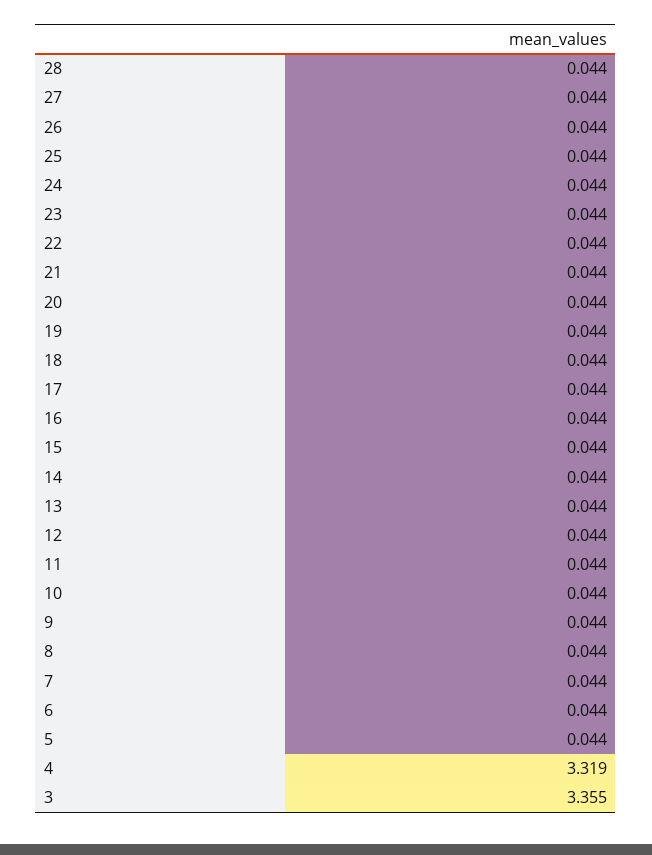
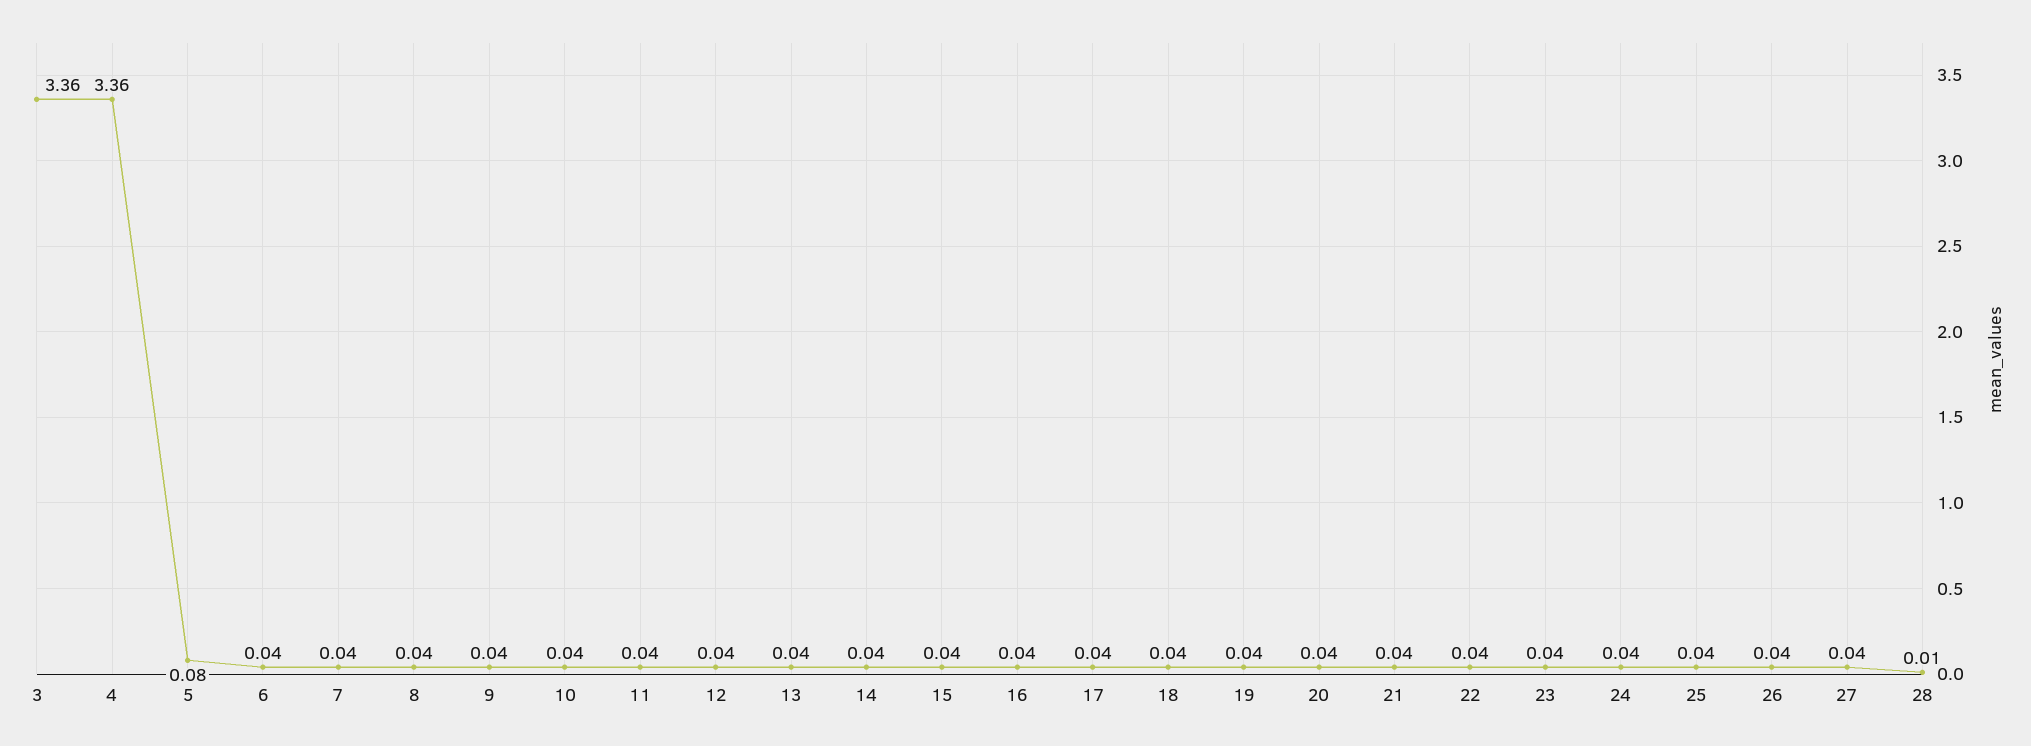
28: 0.044 -> 0.01
5: 0.044 -> 0.08
4: 3.319 -> 3.36

